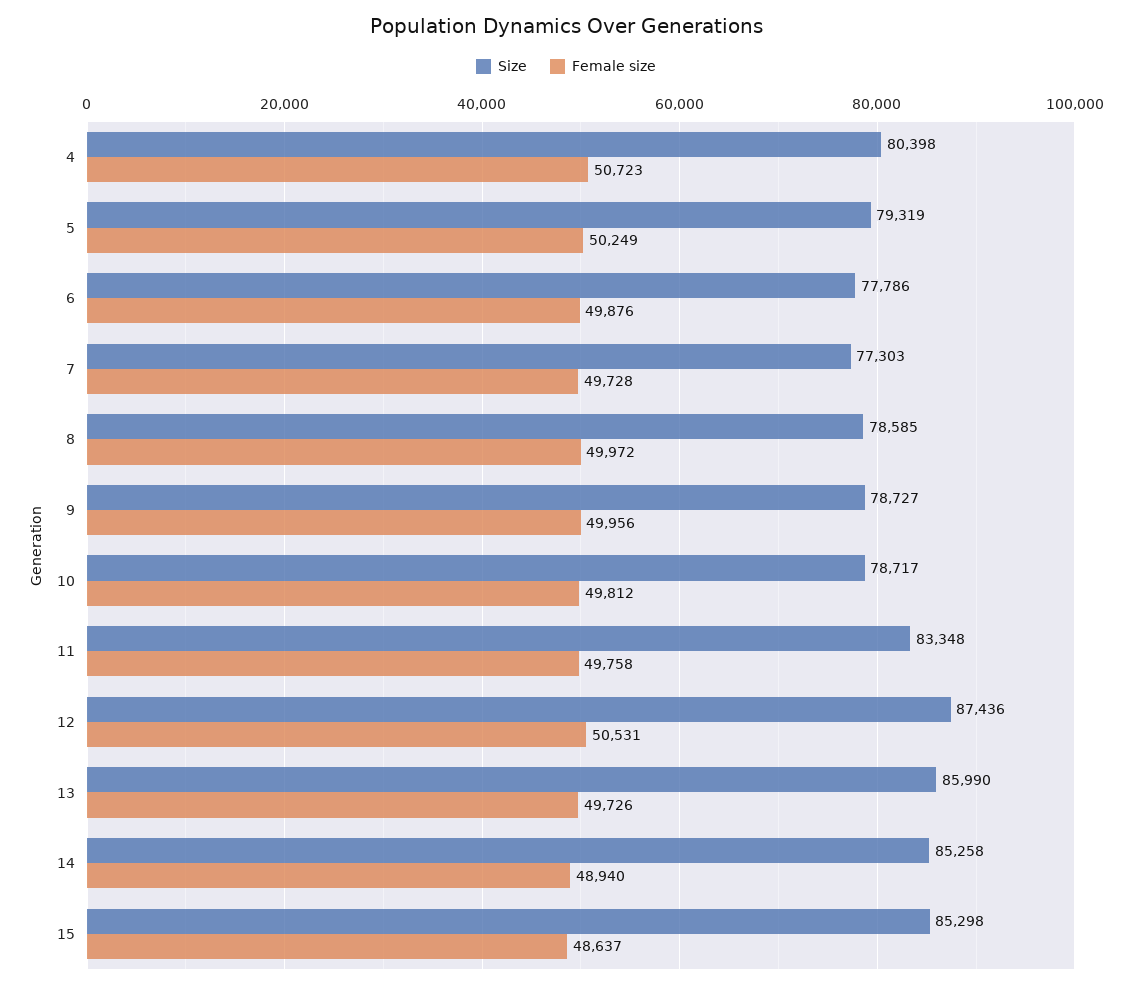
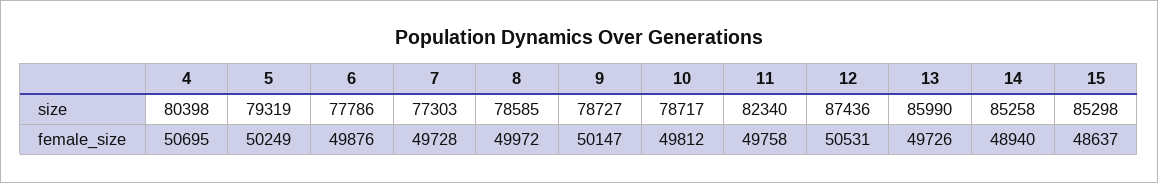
Female size, 4: 50723 -> 50695
Female size, 9: 49956 -> 50147
Size, 11: 83348 -> 82340

